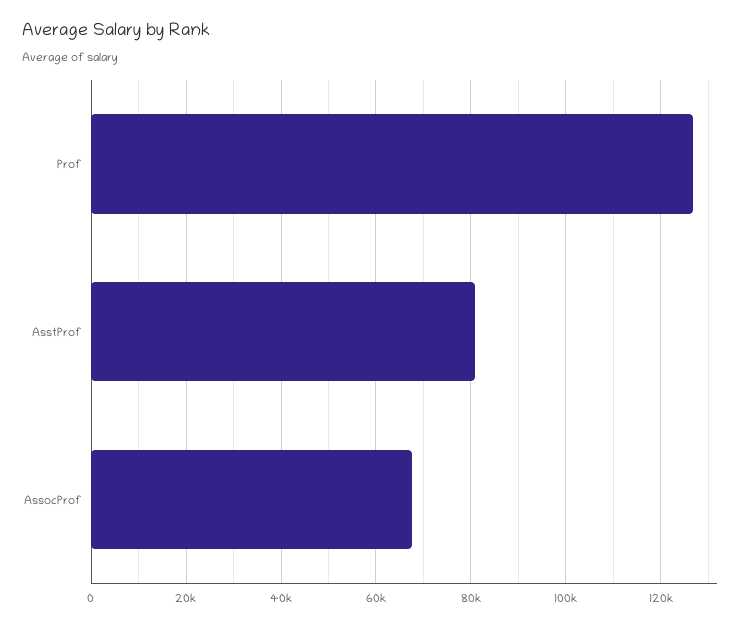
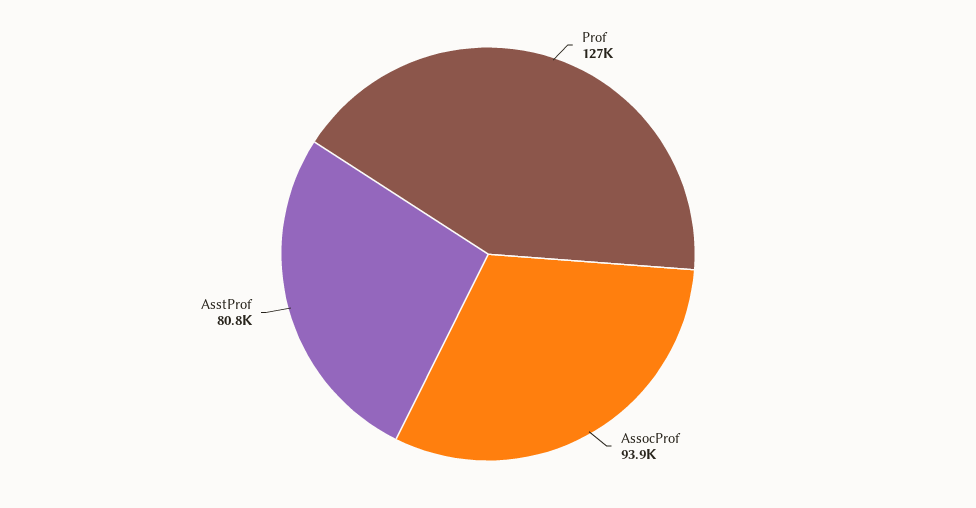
AssocProf: 68000 -> 93900

